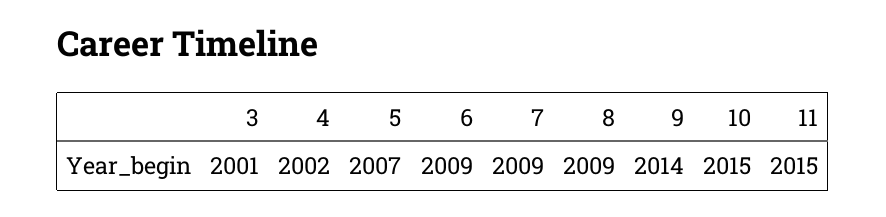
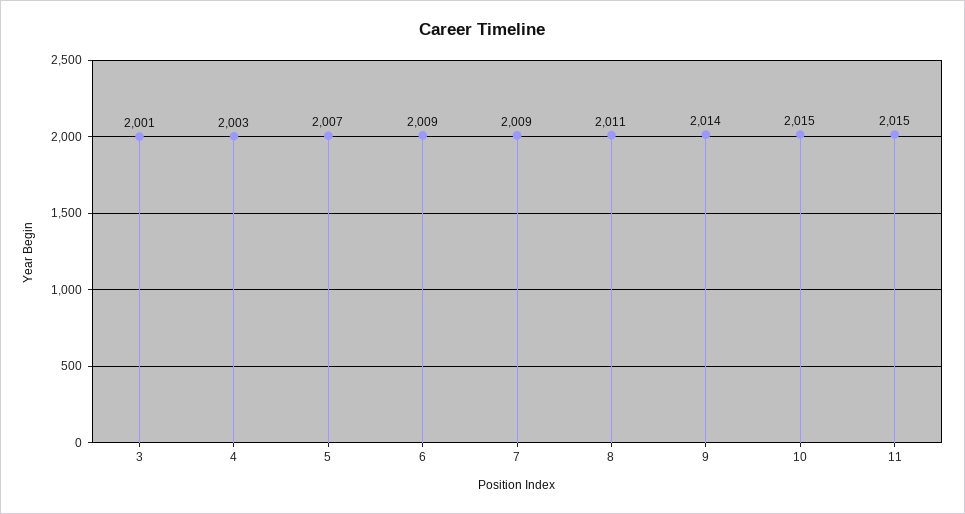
4: 2002 -> 2003
8: 2009 -> 2011

